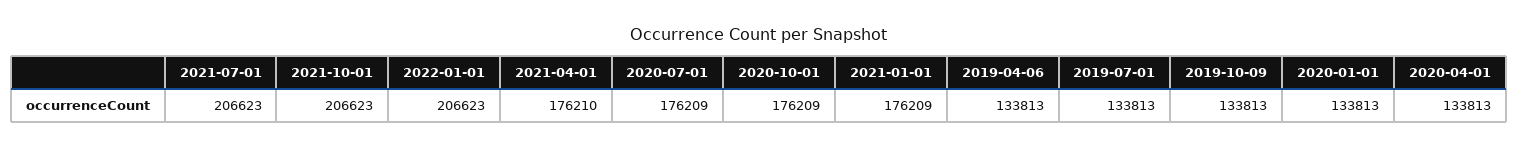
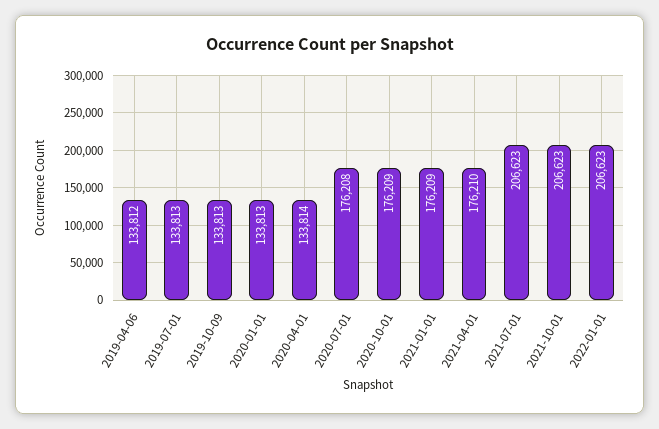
2020-07-01: 176209 -> 176208
2019-04-06: 133813 -> 133812
2020-04-01: 133813 -> 133814

